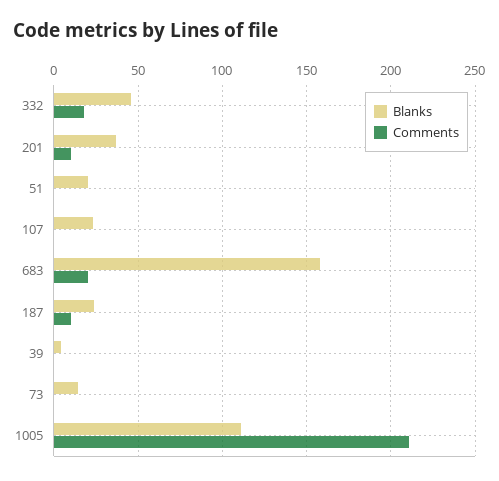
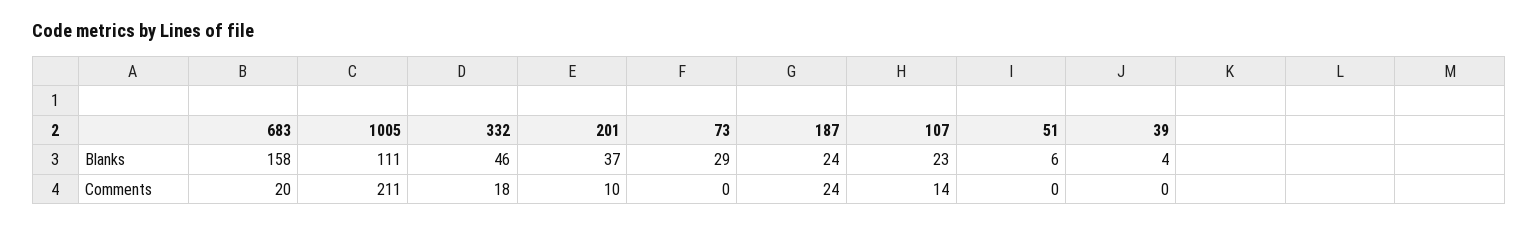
Blanks, 51: 20 -> 6
Comments, 107: 0 -> 14
Comments, 187: 10 -> 24
Blanks, 73: 15 -> 29

